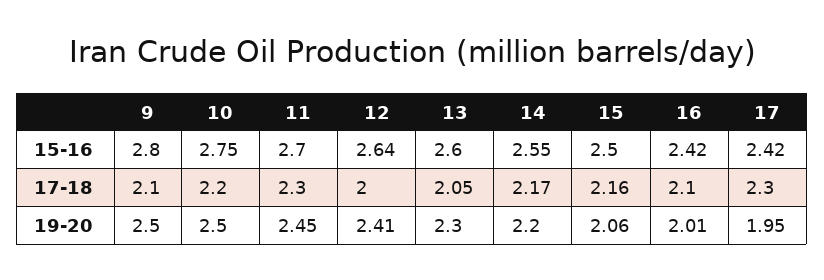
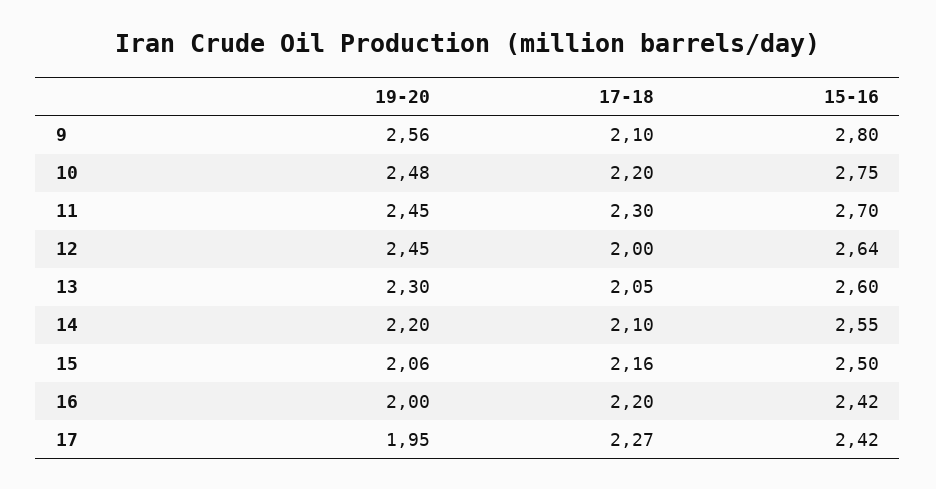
14, 17-18: 2.17 -> 2.1
16, 17-18: 2.1 -> 2.2
17, 17-18: 2.3 -> 2.27
9, 19-20: 2.5 -> 2.56
10, 19-20: 2.5 -> 2.48
12, 19-20: 2.41 -> 2.45
16, 19-20: 2.01 -> 2

